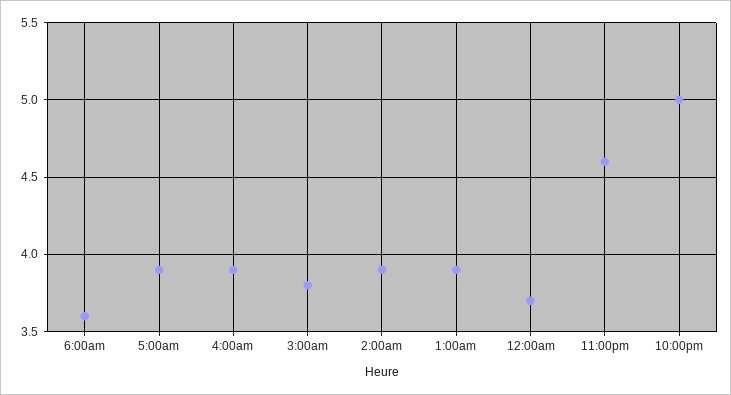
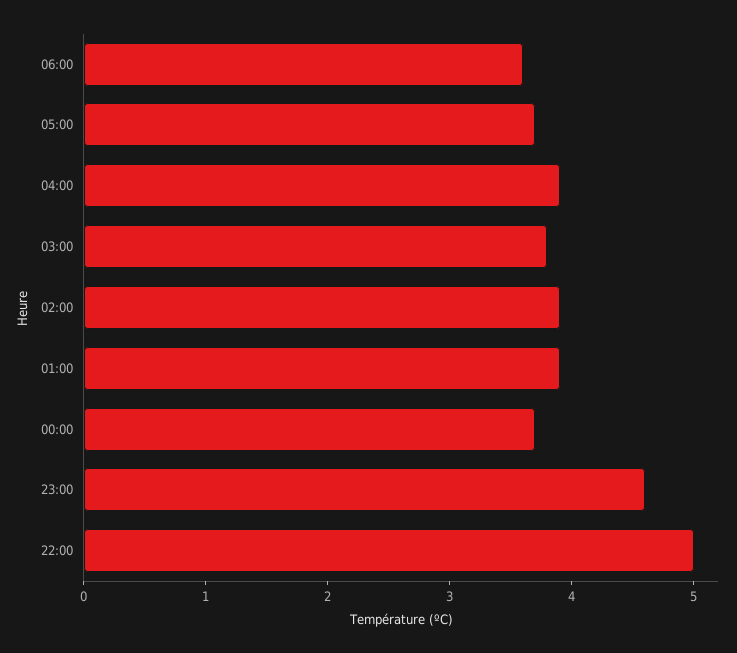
5:00am: 3.9 -> 3.7

